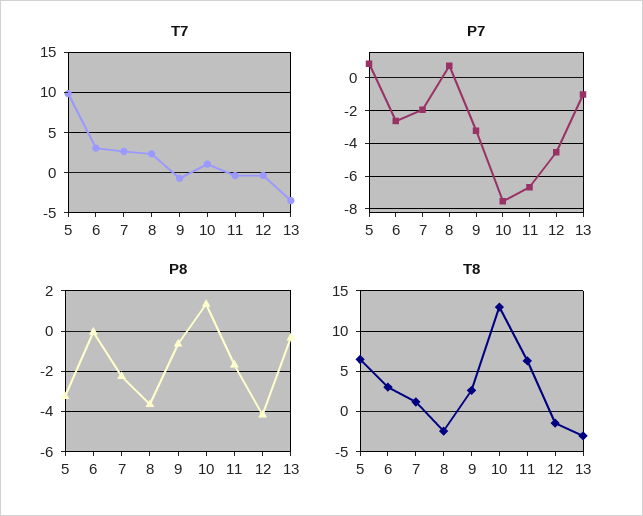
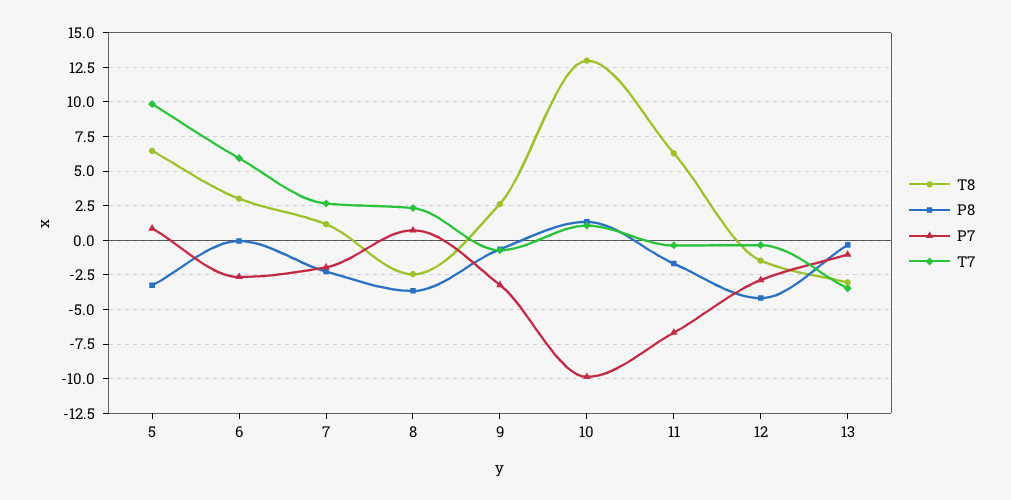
T7, 6: 3 -> 6
P7, 10: -7.5 -> -10
P7, 12: -4.5 -> -3

